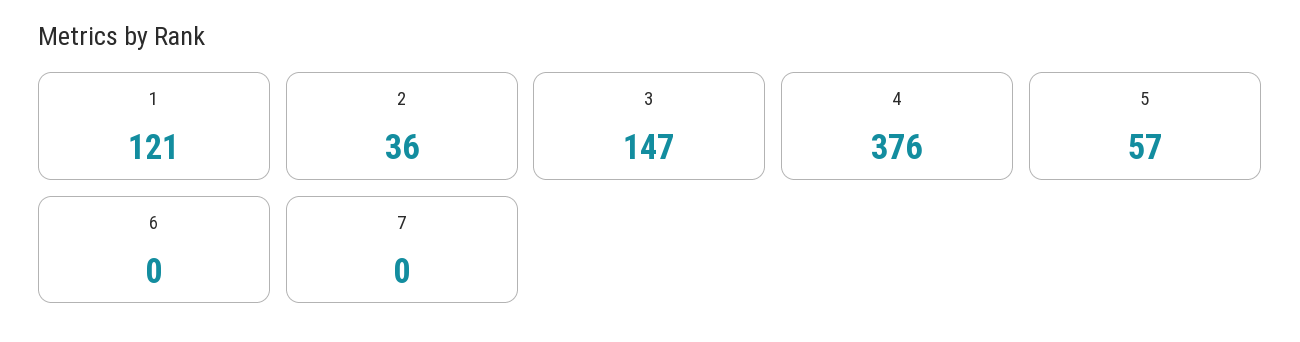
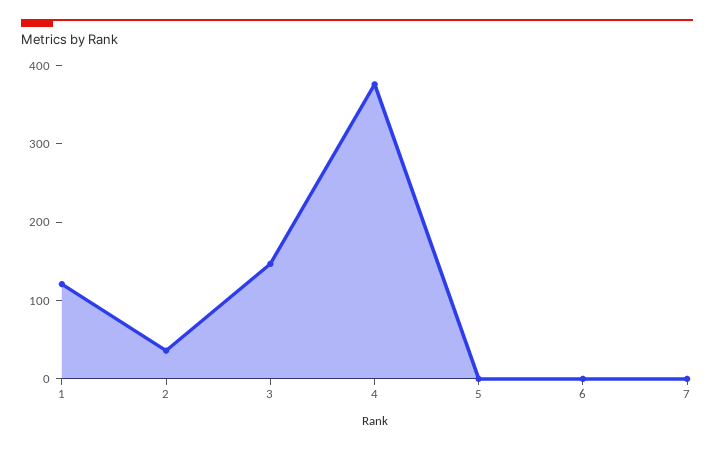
5: 57 -> 0

